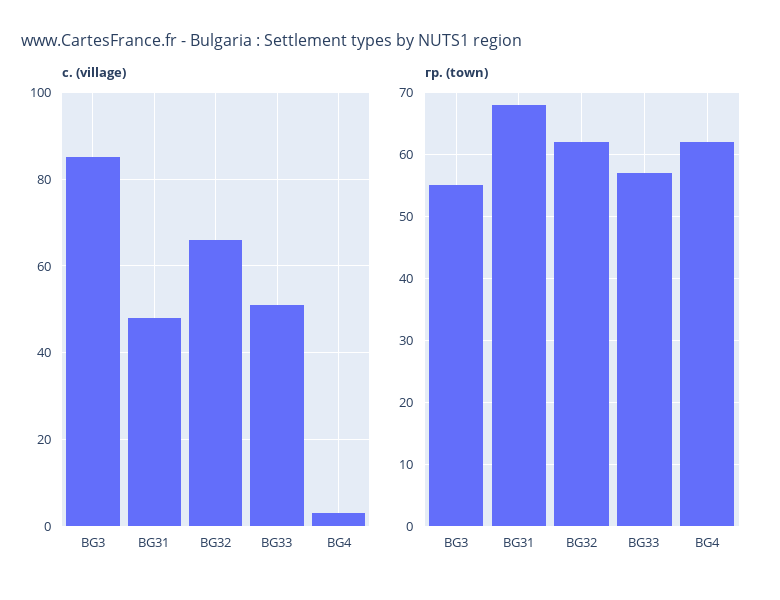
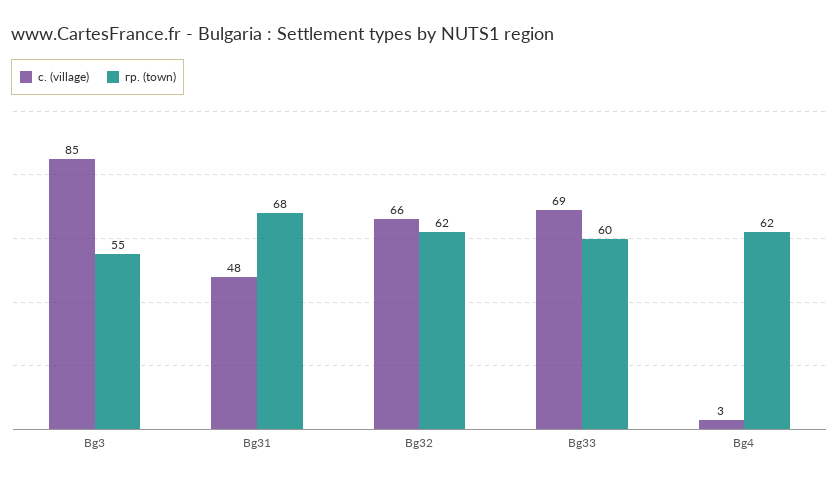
с. (village), BG33: 50 -> 69
гр. (town), BG33: 57 -> 60

